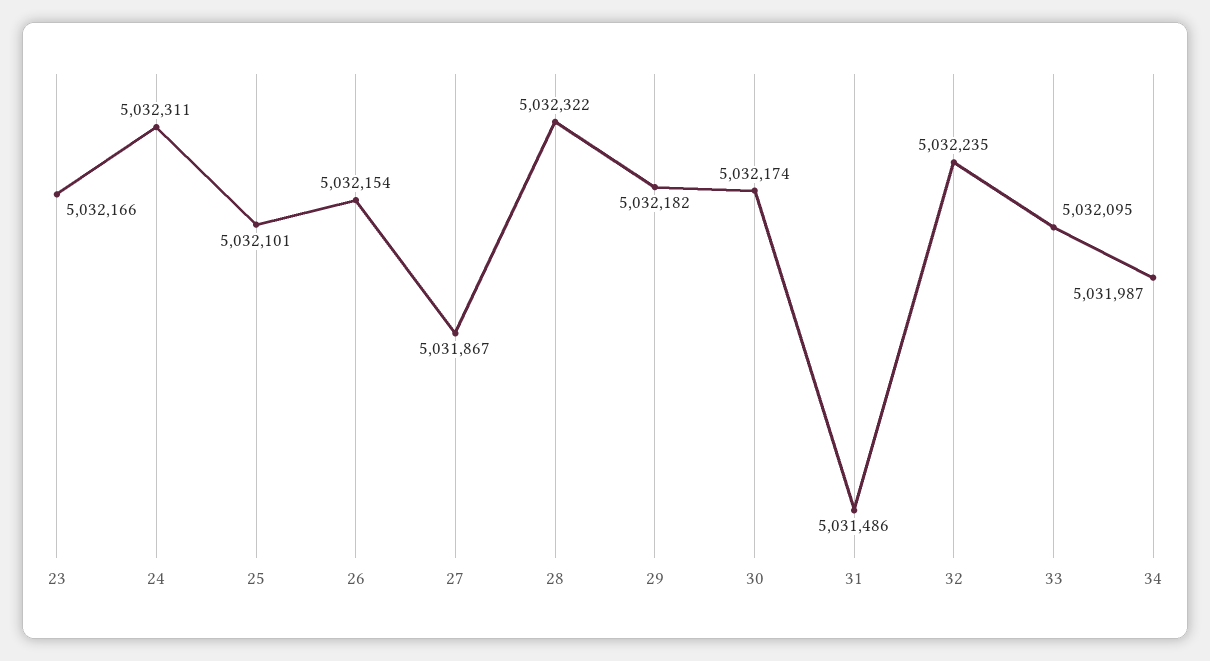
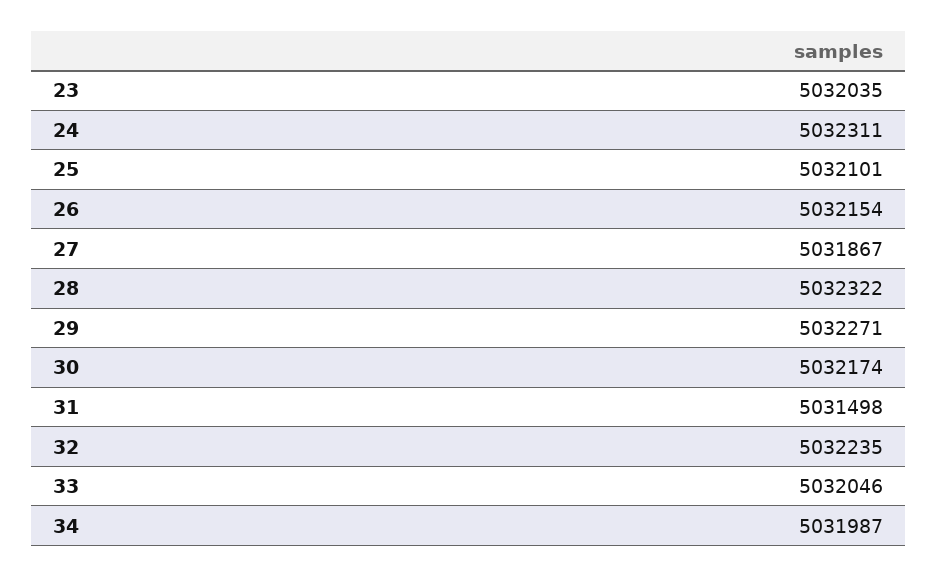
23: 5032166 -> 5032035
29: 5032182 -> 5032271
31: 5031486 -> 5031498
33: 5032095 -> 5032046

